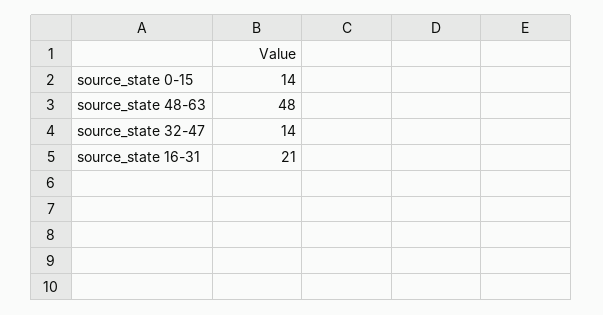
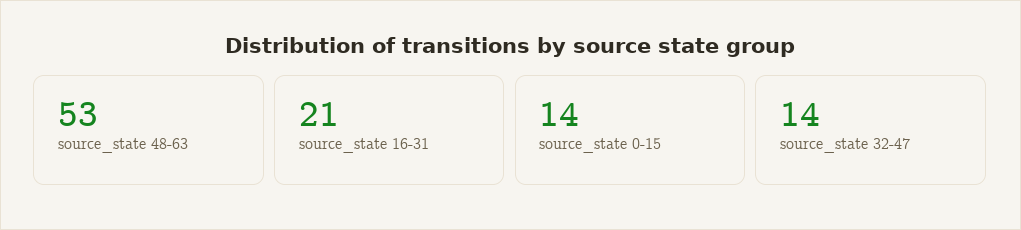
source_state 48-63: 48 -> 53

